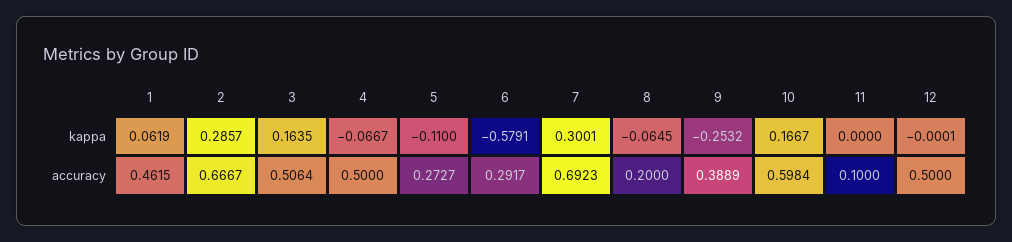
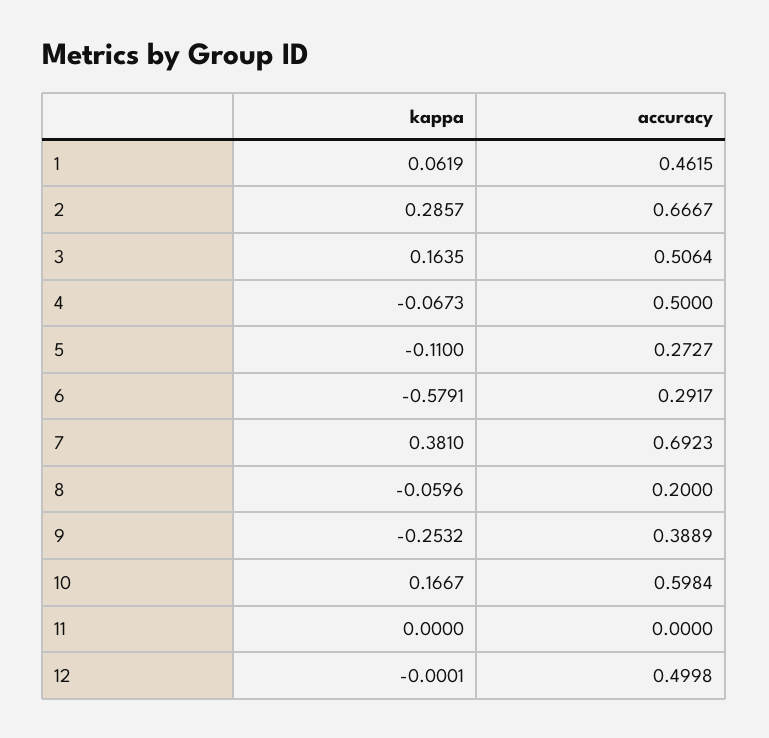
4, kappa: -0.0667 -> -0.0673
7, kappa: 0.3001 -> 0.381
8, kappa: -0.0645 -> -0.0596
11, accuracy: 0.1 -> 0
12, accuracy: 0.5 -> 0.4998

